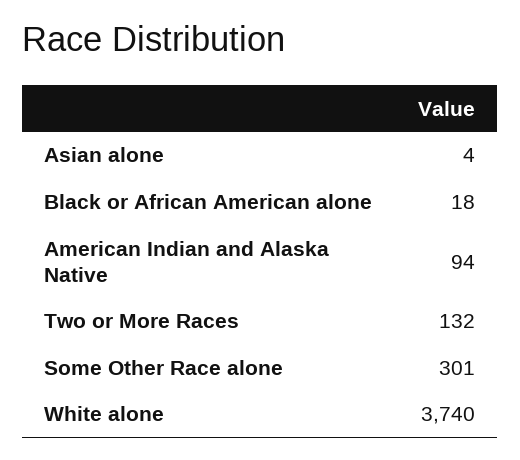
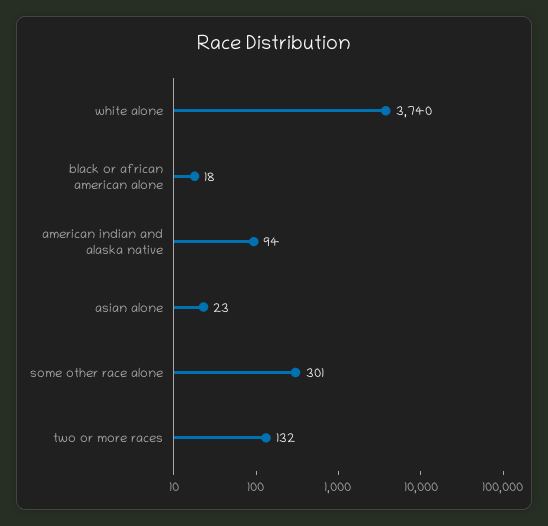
Asian alone: 4 -> 23

